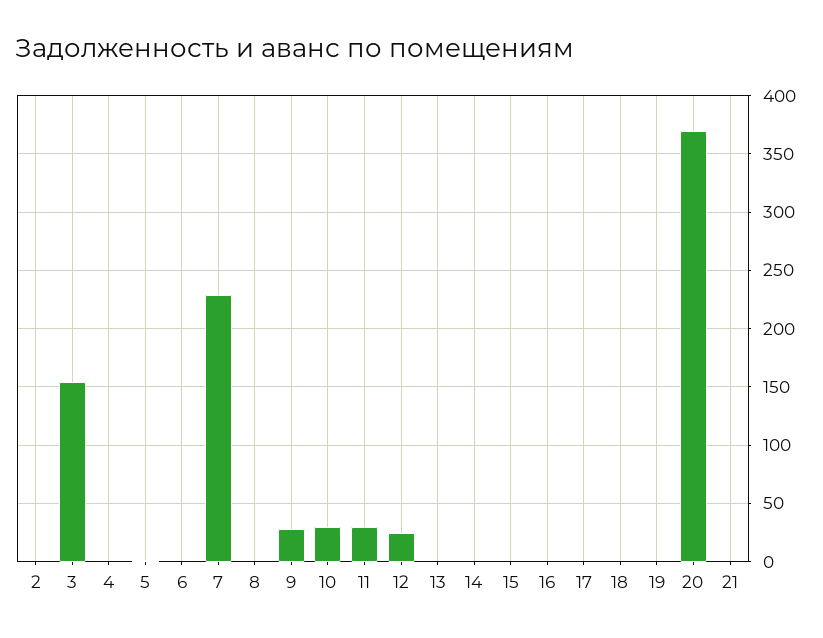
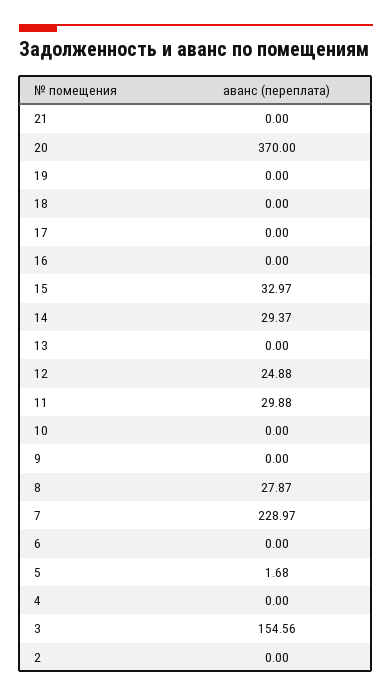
8: 0 -> 27.87
9: 30 -> 0
10: 30 -> 0
14: 0 -> 29.37
15: 0 -> 32.97

